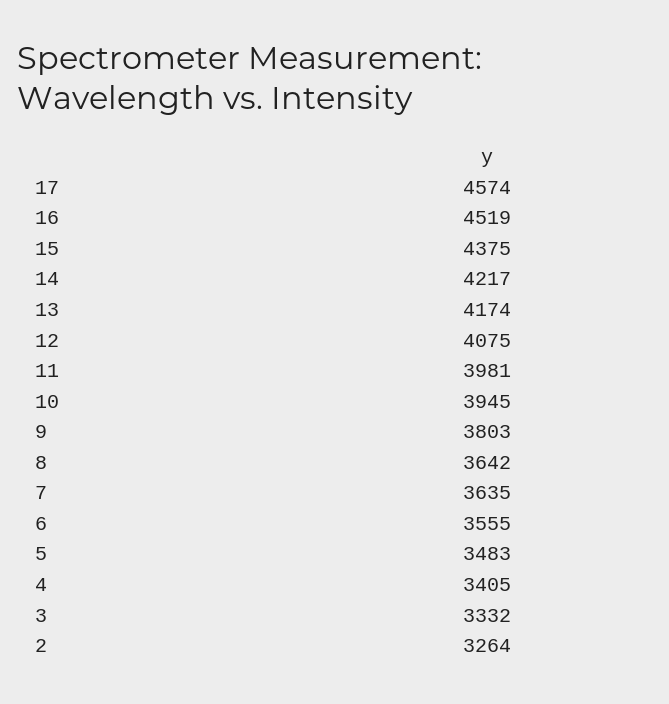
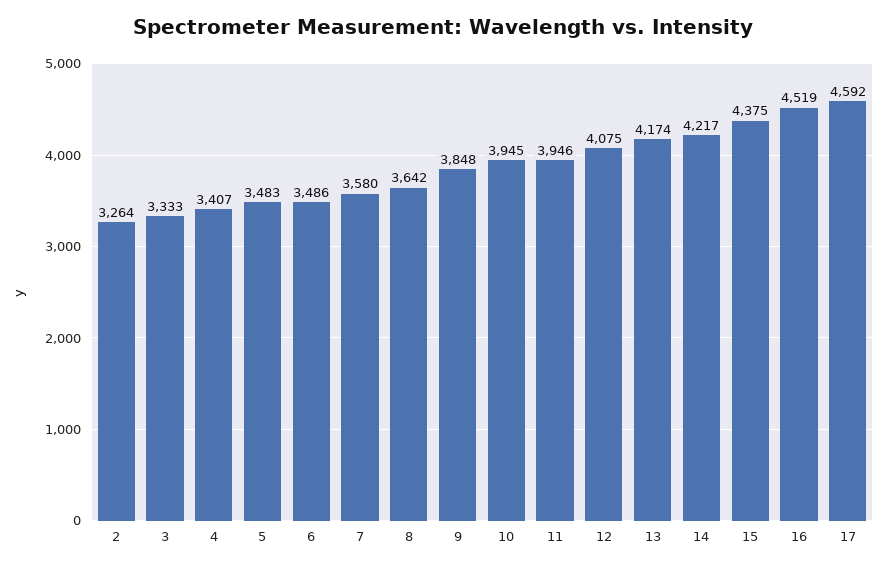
17: 4574 -> 4592
11: 3981 -> 3946
9: 3803 -> 3848
7: 3635 -> 3580
6: 3555 -> 3486
4: 3405 -> 3407
3: 3332 -> 3333

